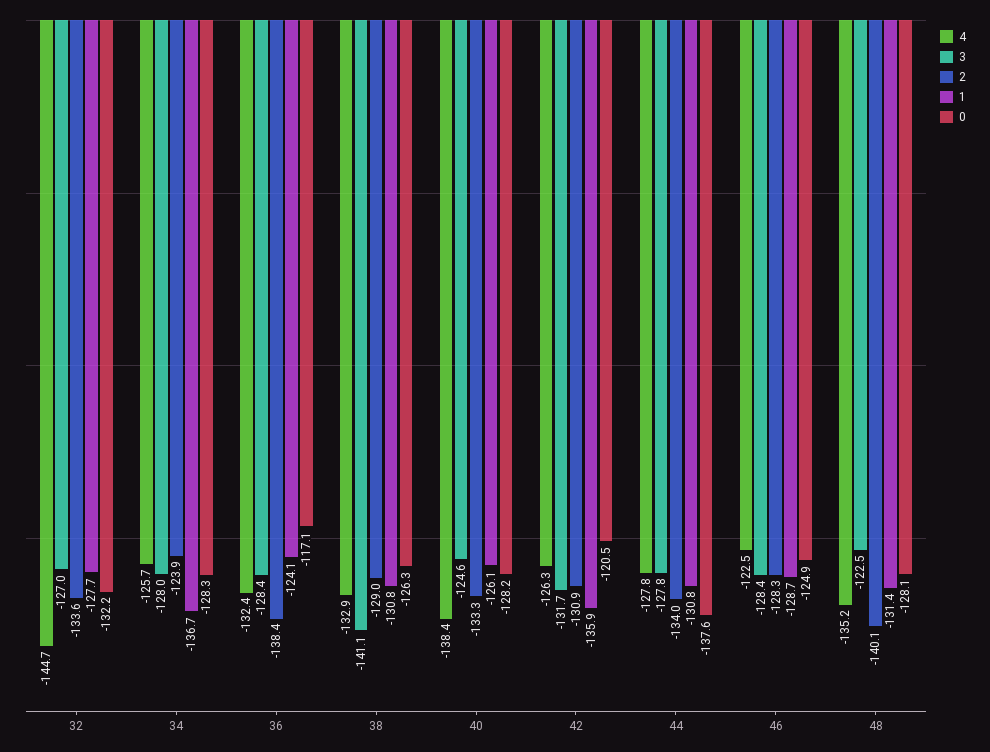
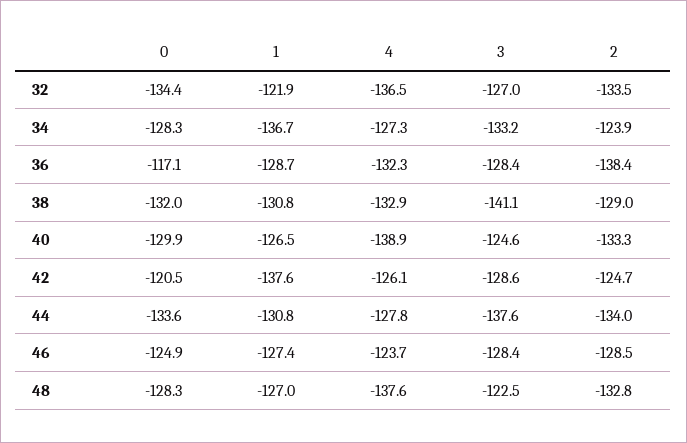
4, 32: -144.7 -> -136.5
2, 32: -133.6 -> -133.5
1, 32: -127.7 -> -121.9
0, 32: -132.2 -> -134.4
4, 34: -125.7 -> -127.3
3, 34: -128 -> -133.2
4, 36: -132.4 -> -132.3
1, 36: -124.1 -> -128.7
0, 38: -126.3 -> -132
4, 40: -138.4 -> -138.9
1, 40: -126.1 -> -126.5
0, 40: -128.2 -> -129.9
4, 42: -126.3 -> -126.1
3, 42: -131.7 -> -128.6
2, 42: -130.9 -> -124.7
1, 42: -135.9 -> -137.6
3, 44: -127.8 -> -137.6
0, 44: -137.6 -> -133.6
4, 46: -122.5 -> -123.7
2, 46: -128.3 -> -128.5
1, 46: -128.7 -> -127.4
4, 48: -135.2 -> -137.6
2, 48: -140.1 -> -132.8
1, 48: -131.4 -> -127
0, 48: -128.1 -> -128.3

